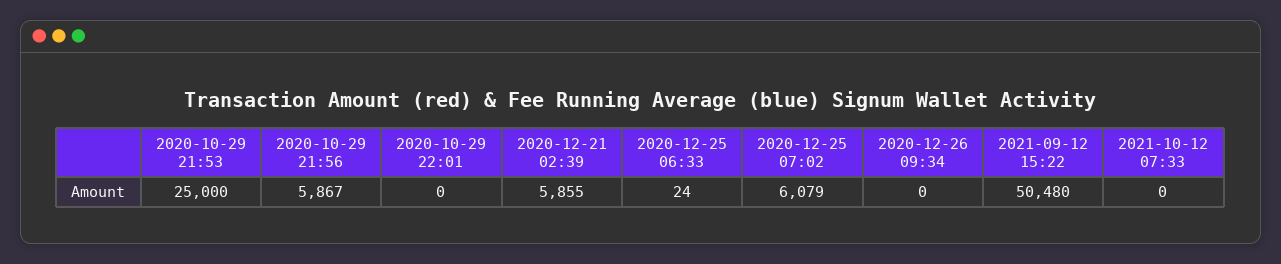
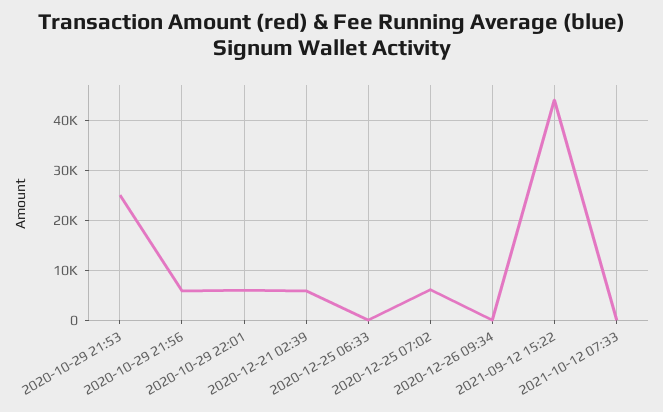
2020-10-29 22:01: 0 -> 6000
2021-09-12 15:22: 50480 -> 44000

